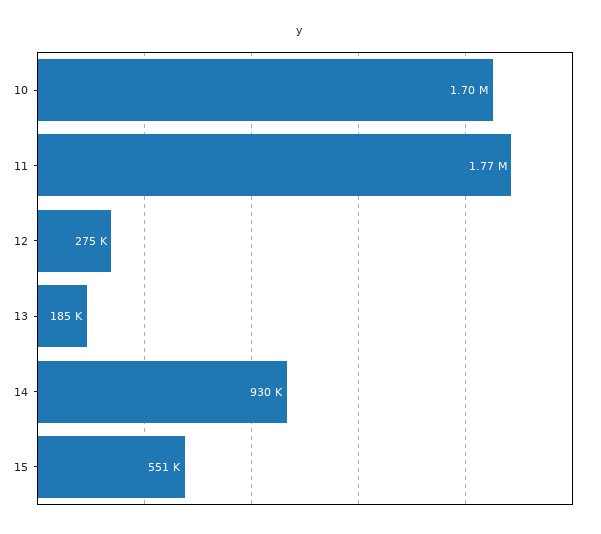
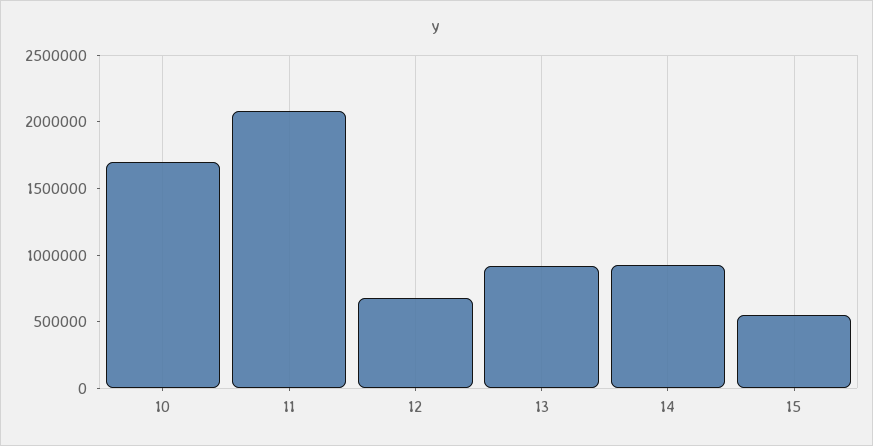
11: 1770000 -> 2100000
12: 275000 -> 700000
13: 185000 -> 900000

